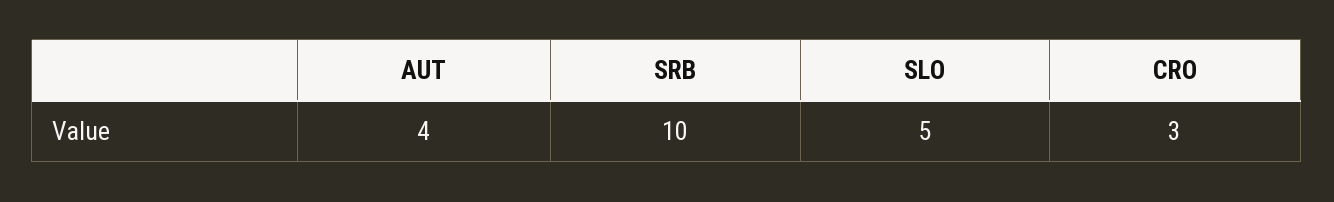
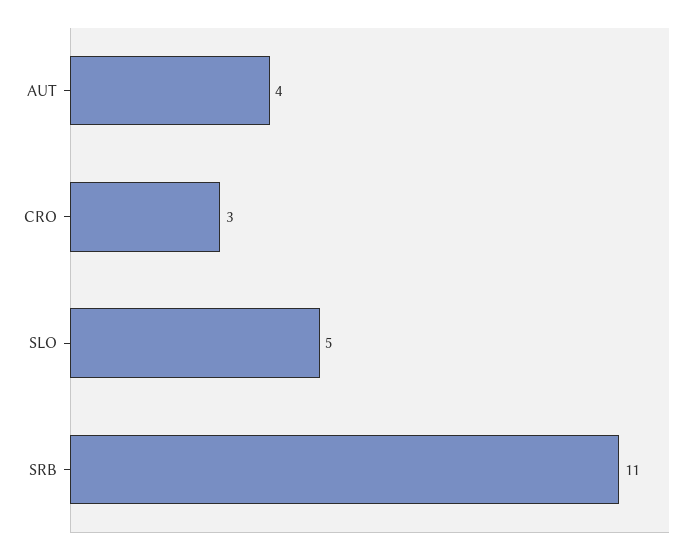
SRB: 10 -> 11

